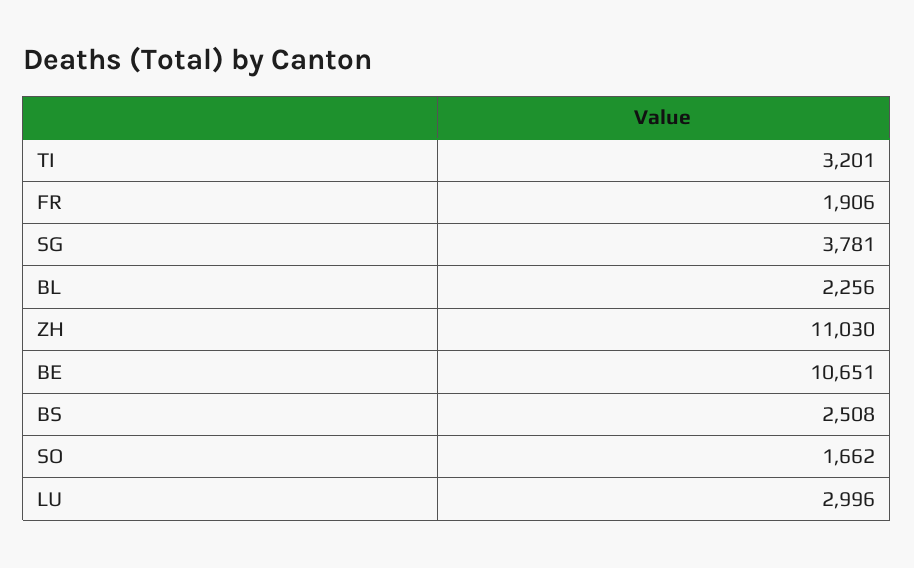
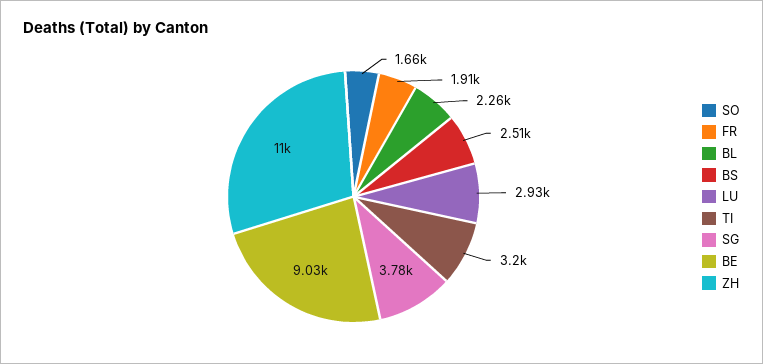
BE: 10651 -> 9030
LU: 2996 -> 2930

